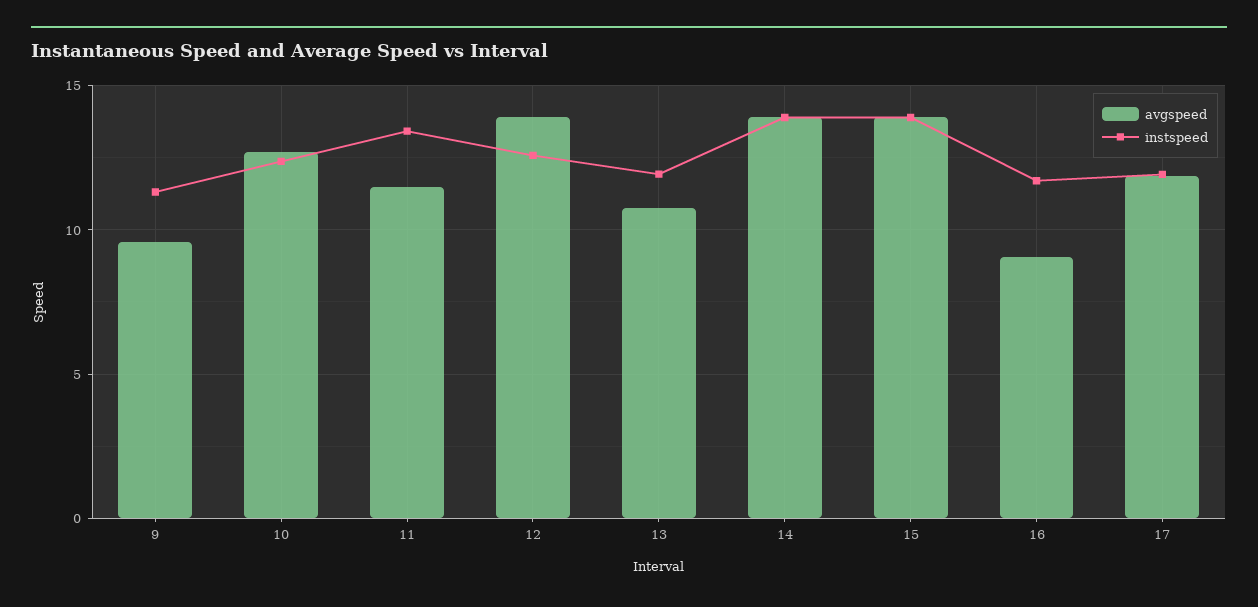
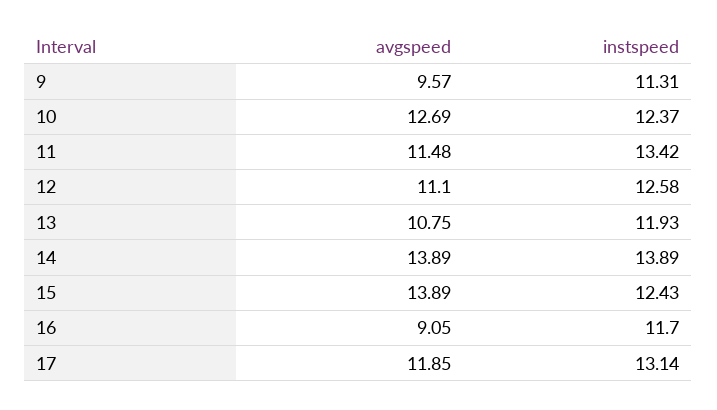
avgspeed, 12: 14 -> 11.1
instspeed, 15: 14 -> 12.43
instspeed, 17: 12 -> 13.14

